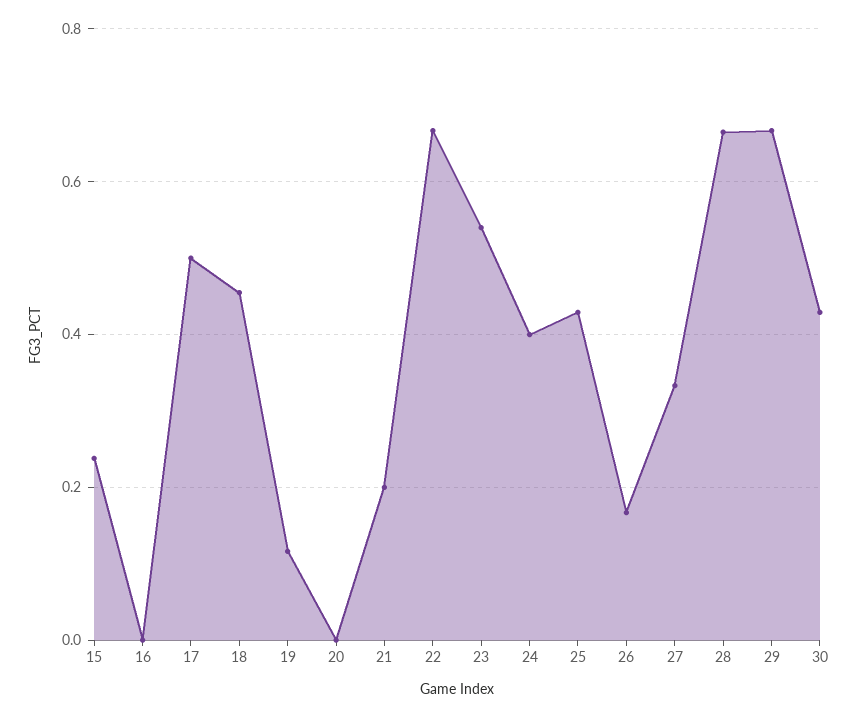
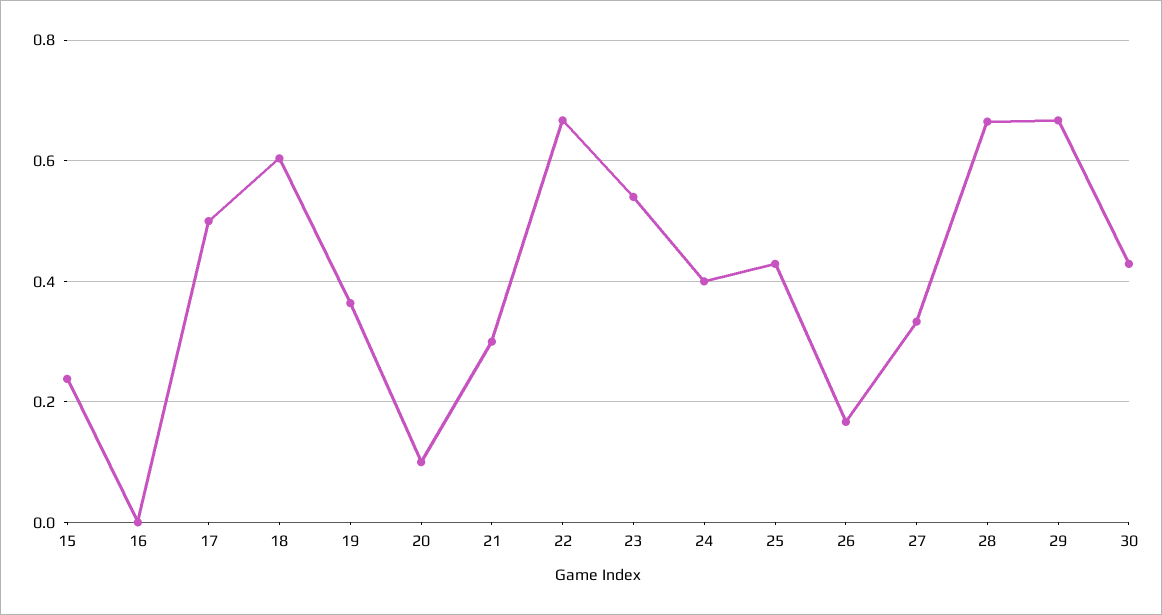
18: 0.46 -> 0.6
19: 0.12 -> 0.36
20: 0 -> 0.1
21: 0.2 -> 0.3

